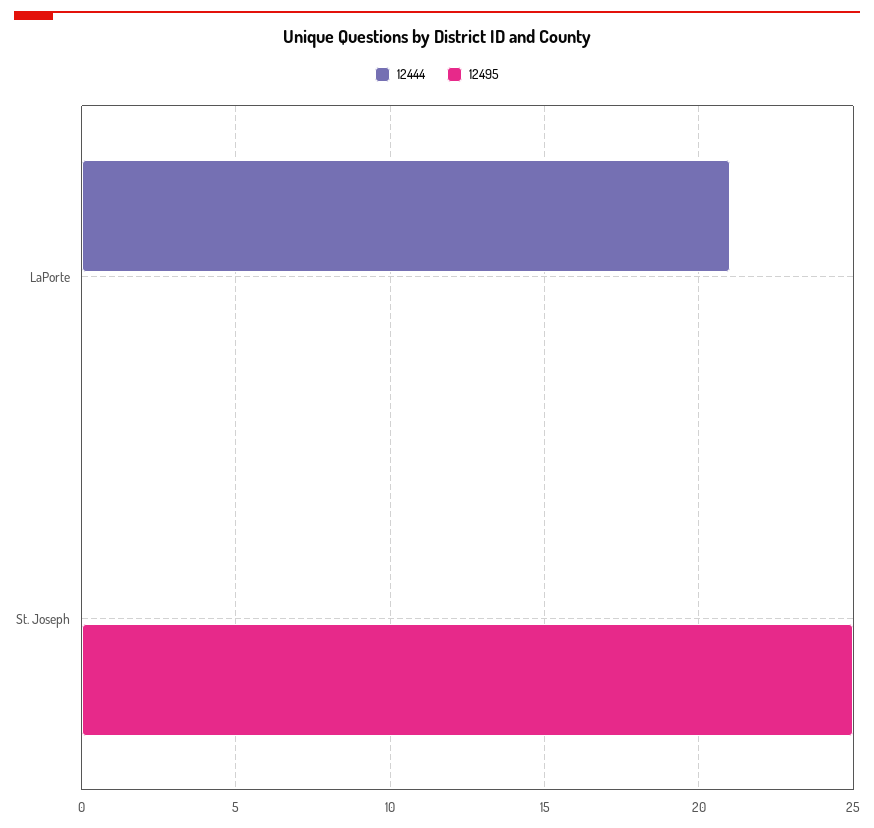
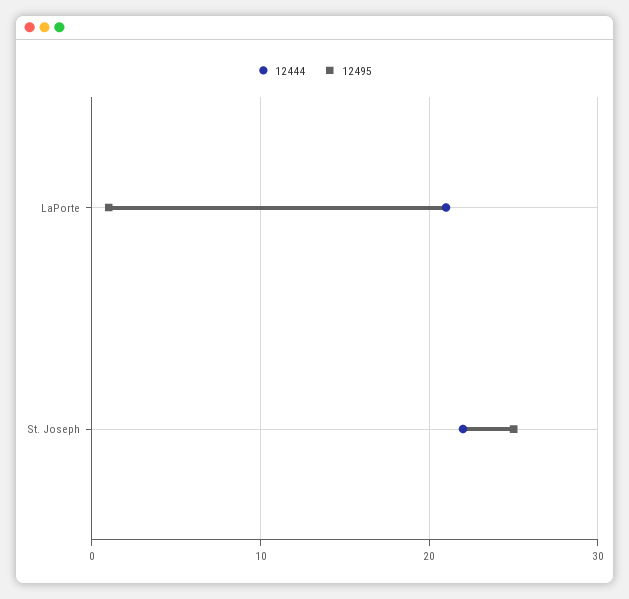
12495, LaPorte: 0 -> 1
12444, St. Joseph: 0 -> 22

